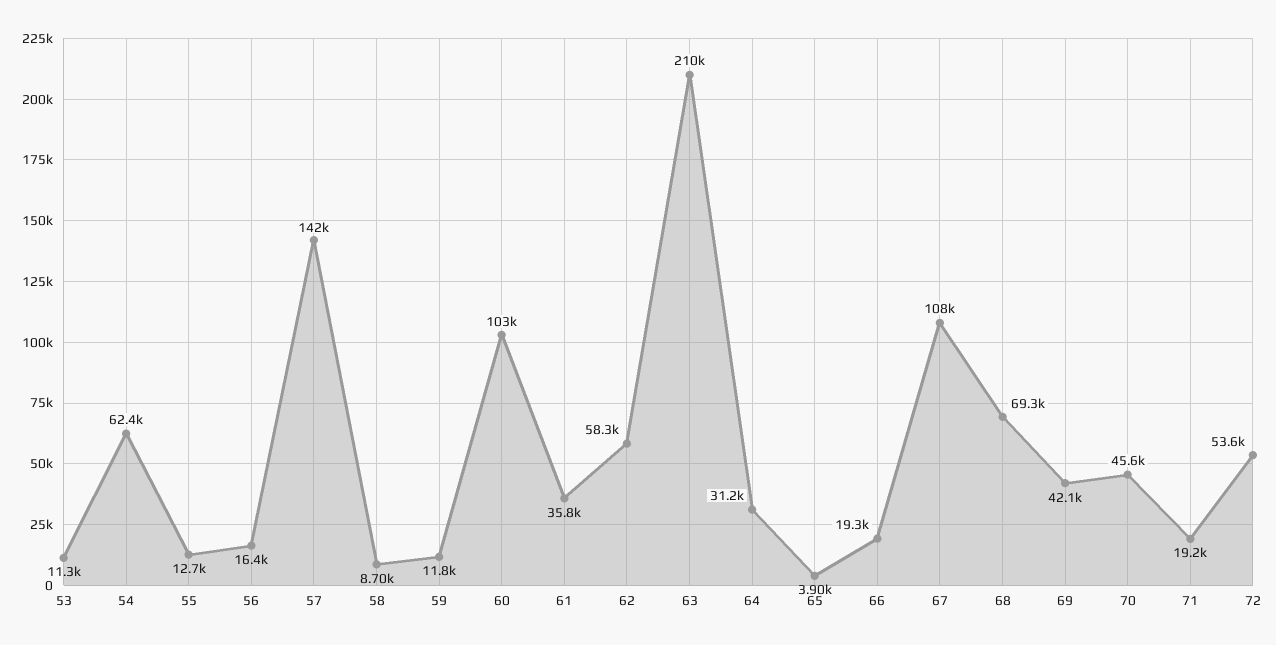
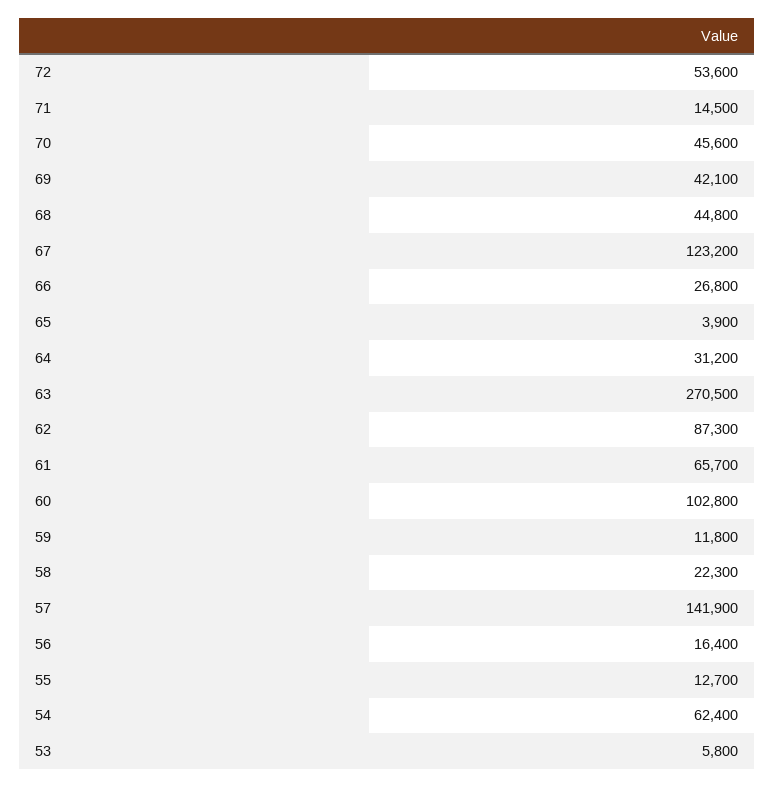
53: 11300 -> 5800
58: 8700 -> 22300
61: 35800 -> 65700
62: 58300 -> 87300
63: 210000 -> 270500
66: 19300 -> 26800
67: 108000 -> 123200
68: 69300 -> 44800
71: 19200 -> 14500

